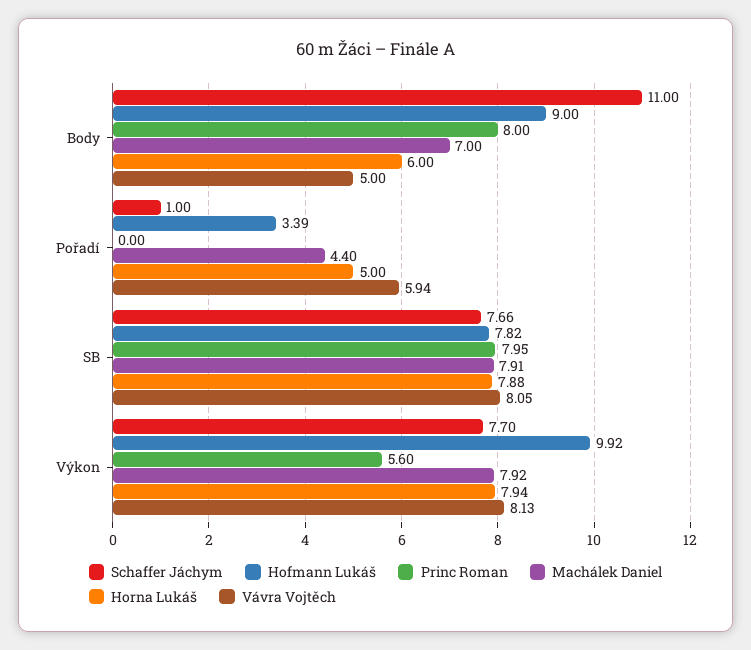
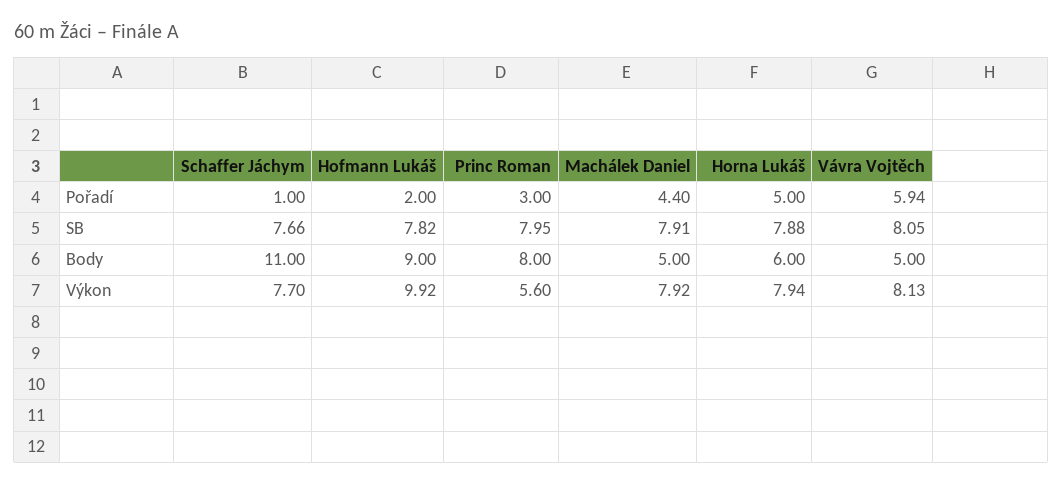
Machálek Daniel, Body: 7 -> 5
Hofmann Lukáš, Pořadí: 3.39 -> 2
Princ Roman, Pořadí: 0 -> 3

